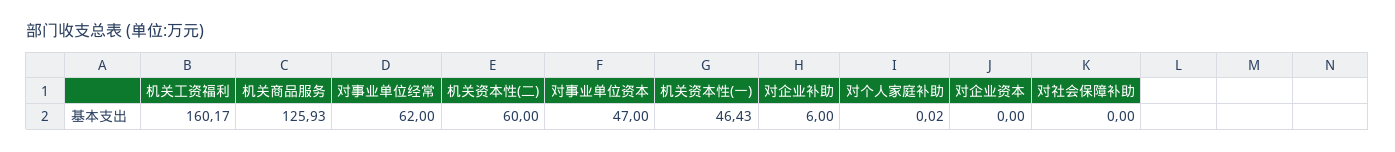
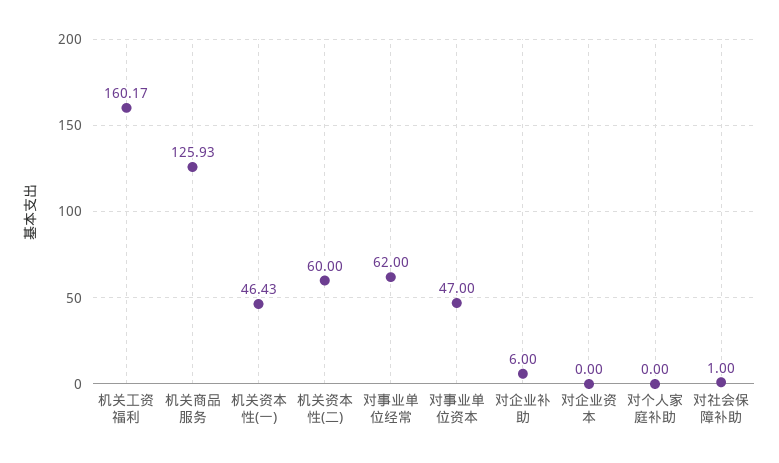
对个人家庭补助: 0.02 -> 0
对社会保障补助: 0 -> 1

